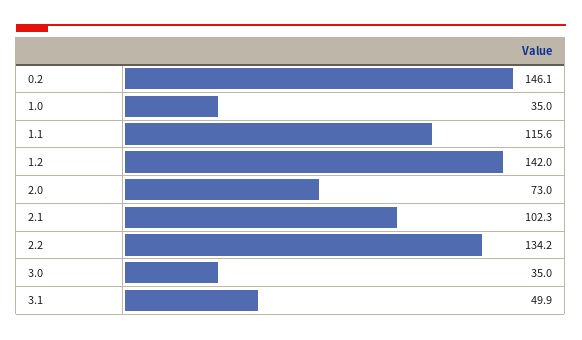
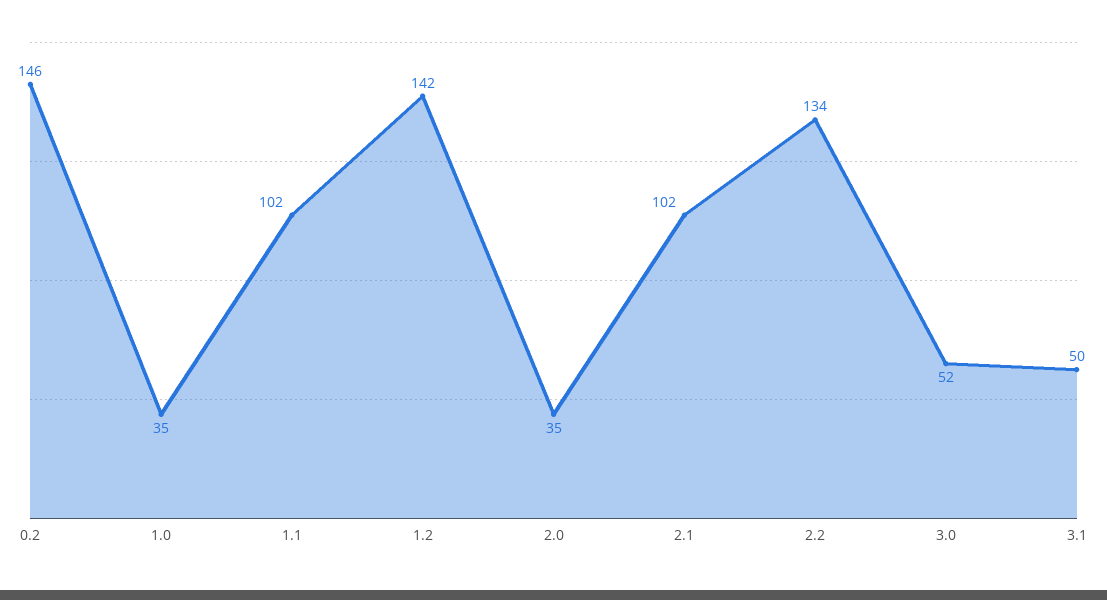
1.1: 115.6 -> 102
2.0: 73 -> 35
3.0: 35 -> 52

